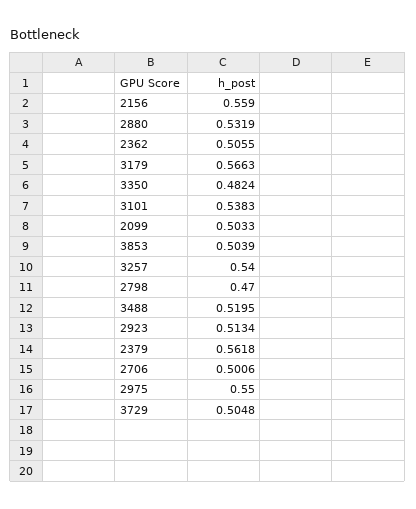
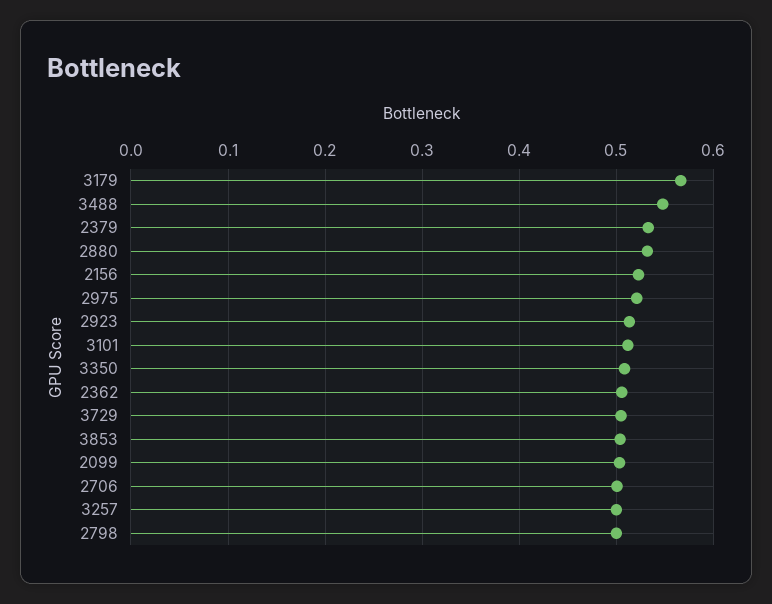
2156: 0.559 -> 0.52
3350: 0.4824 -> 0.51
3101: 0.5383 -> 0.51
3257: 0.54 -> 0.5
2798: 0.47 -> 0.5
3488: 0.5195 -> 0.55
2379: 0.5618 -> 0.53
2975: 0.55 -> 0.52

